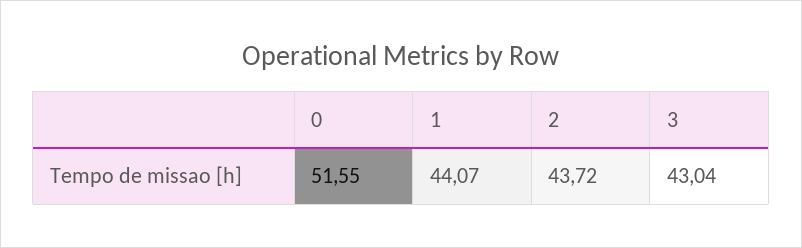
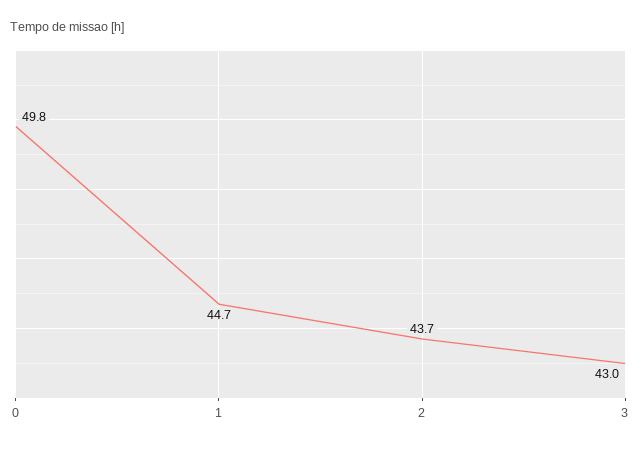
0: 51.55 -> 49.8
1: 44.07 -> 44.7

